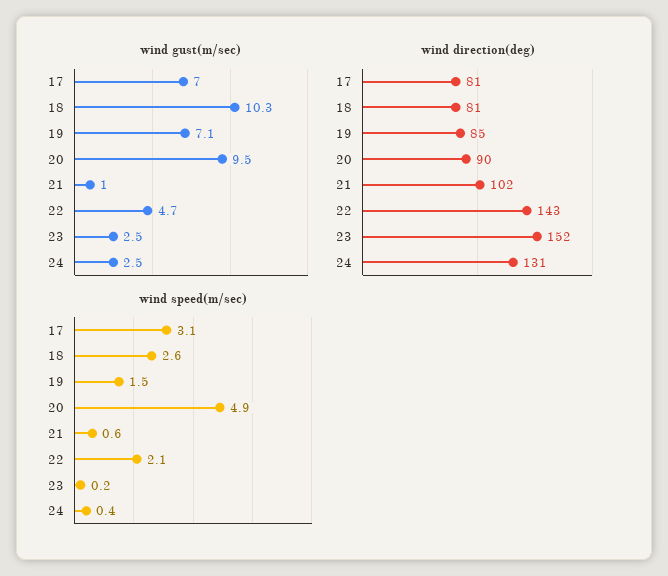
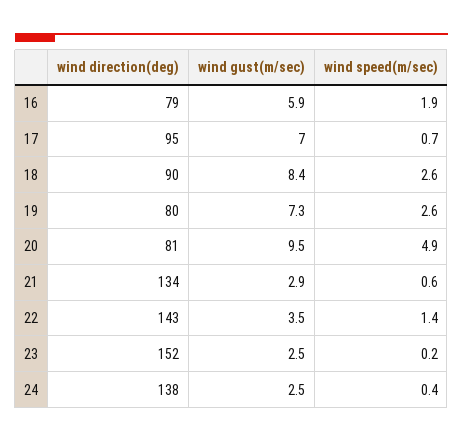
wind gust(m/sec), 18: 10.3 -> 8.4
wind gust(m/sec), 19: 7.1 -> 7.3
wind gust(m/sec), 21: 1 -> 2.9
wind gust(m/sec), 22: 4.7 -> 3.5
wind direction(deg), 17: 81 -> 95
wind direction(deg), 18: 81 -> 90
wind direction(deg), 19: 85 -> 80
wind direction(deg), 20: 90 -> 81
wind direction(deg), 21: 102 -> 134
wind direction(deg), 24: 131 -> 138
wind speed(m/sec), 17: 3.1 -> 0.7
wind speed(m/sec), 19: 1.5 -> 2.6
wind speed(m/sec), 22: 2.1 -> 1.4
wind direction(deg), 16: none -> 79
wind gust(m/sec), 16: none -> 5.9
wind speed(m/sec), 16: none -> 1.9

